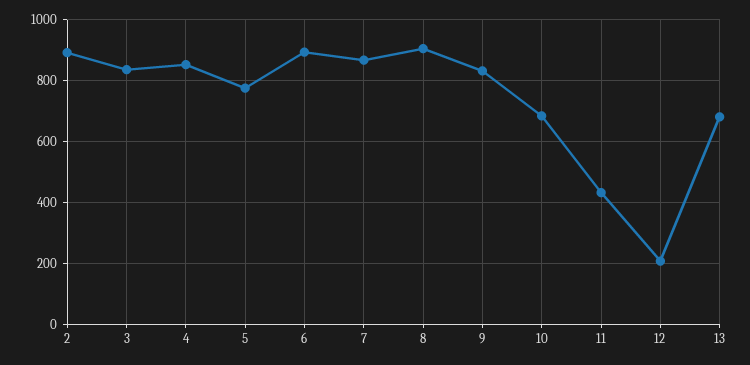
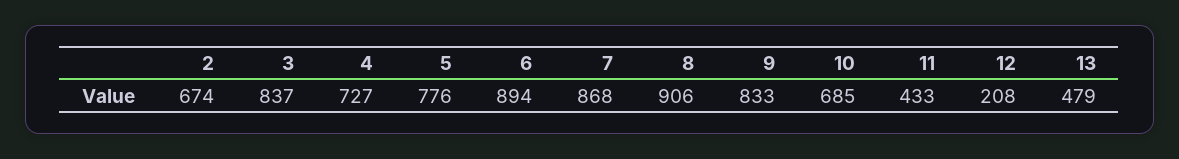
2: 900 -> 674
4: 860 -> 727
13: 680 -> 479

